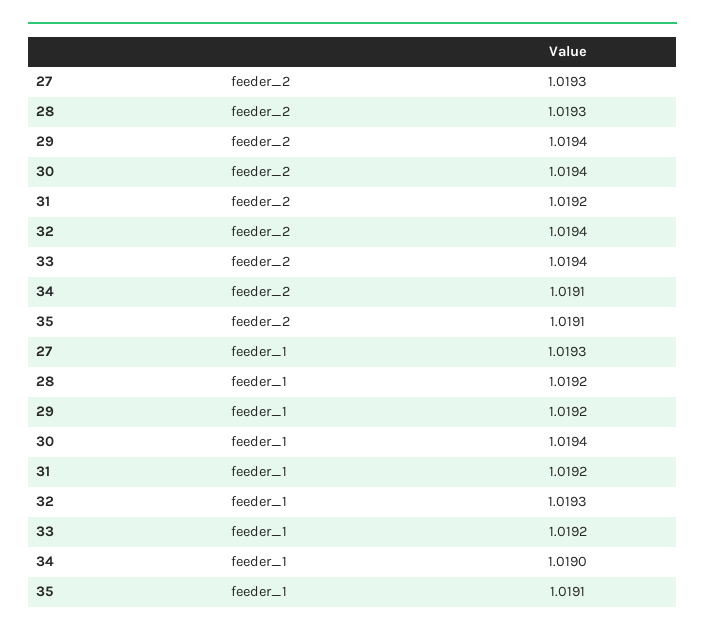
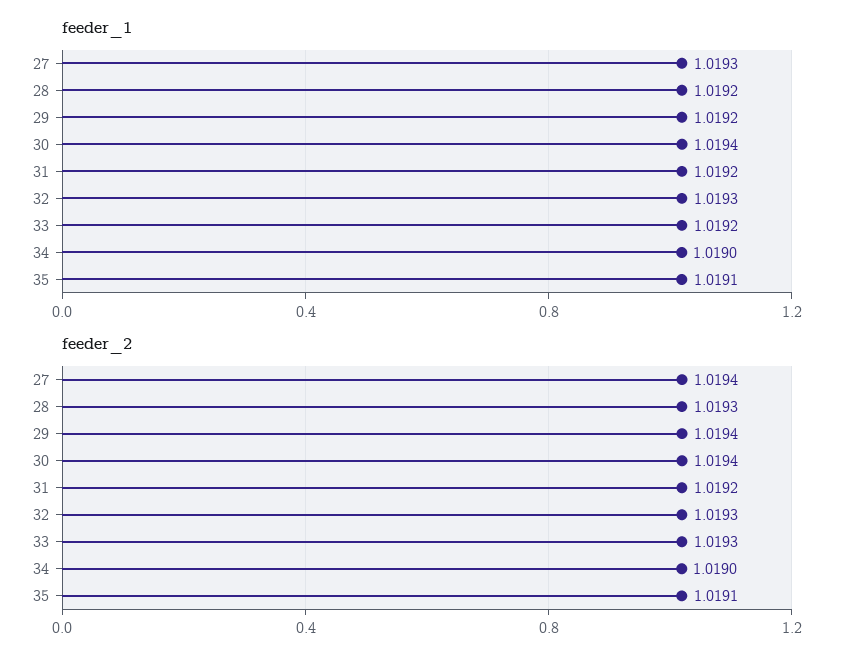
feeder_2, 27: 1.0193 -> 1.0194
feeder_2, 32: 1.0194 -> 1.0193
feeder_2, 33: 1.0194 -> 1.0193
feeder_2, 34: 1.0191 -> 1.019

